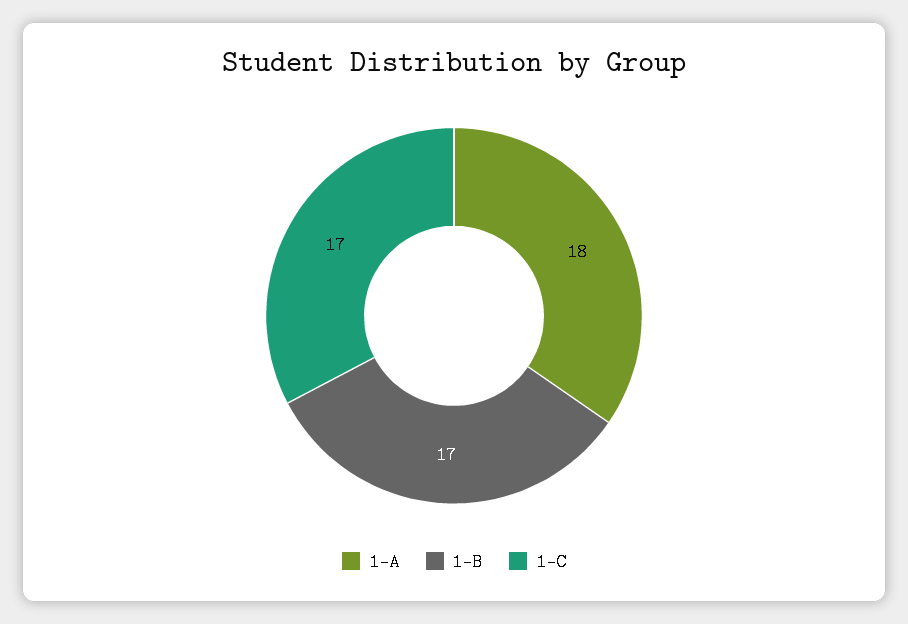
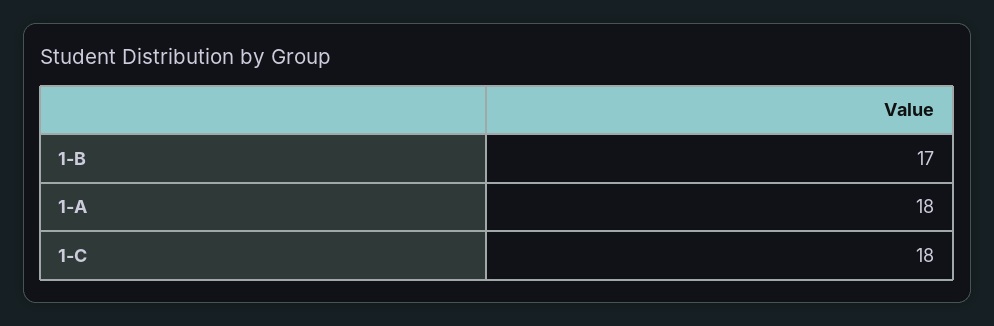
1-C: 17 -> 18

